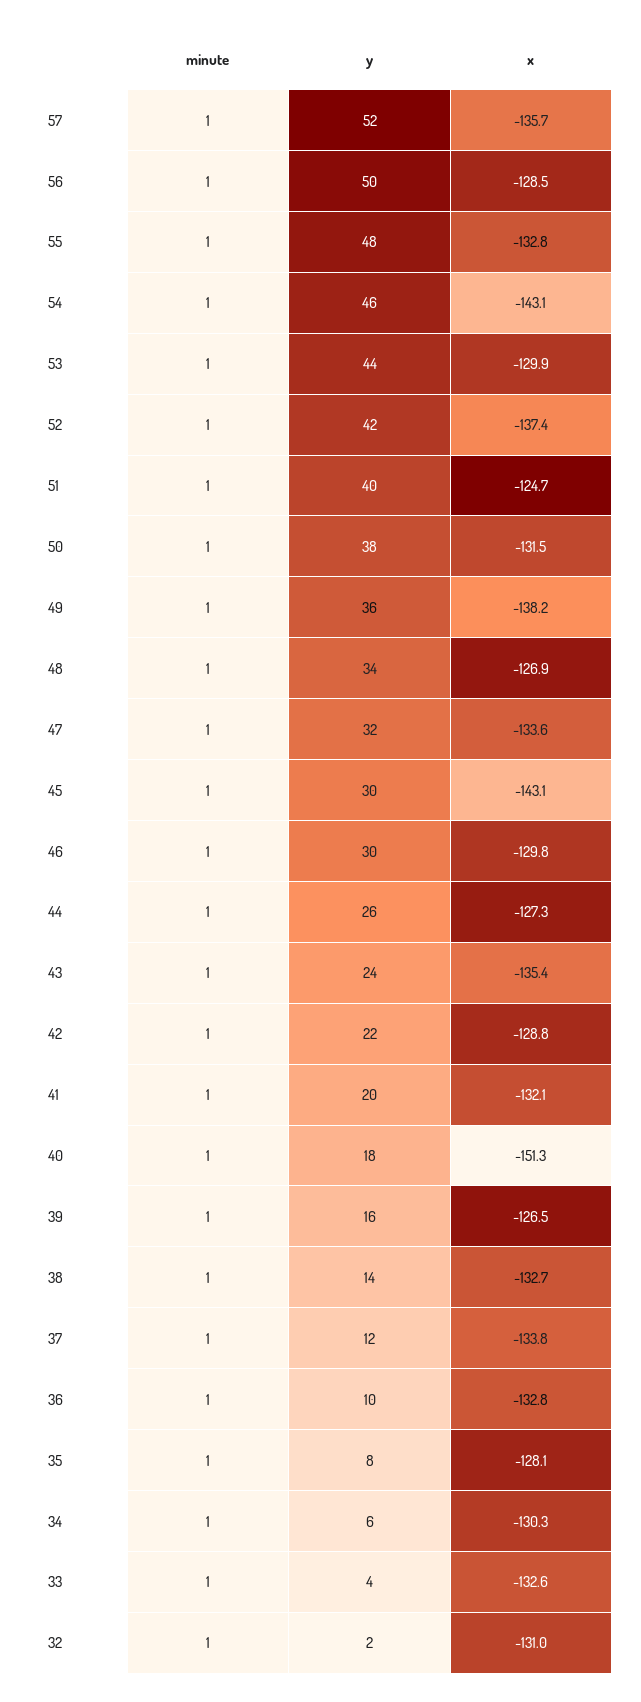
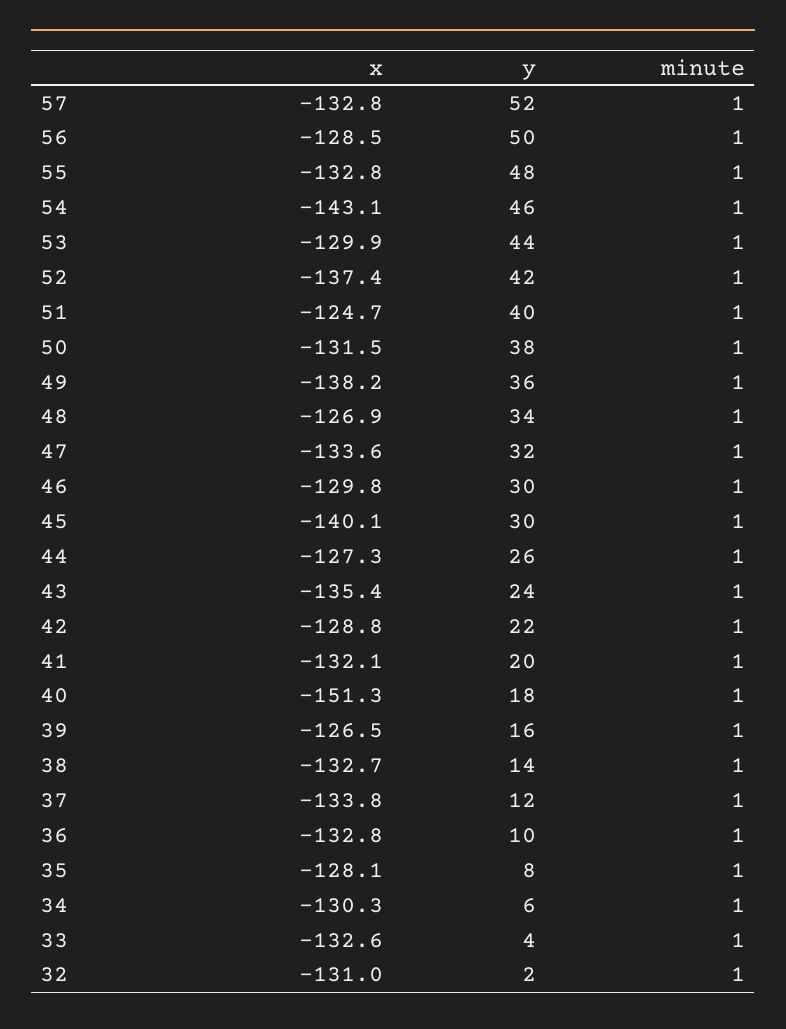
x, 57: -135.7 -> -132.8
x, 45: -143.1 -> -140.1

